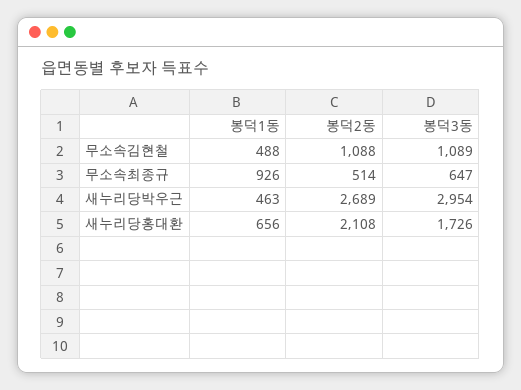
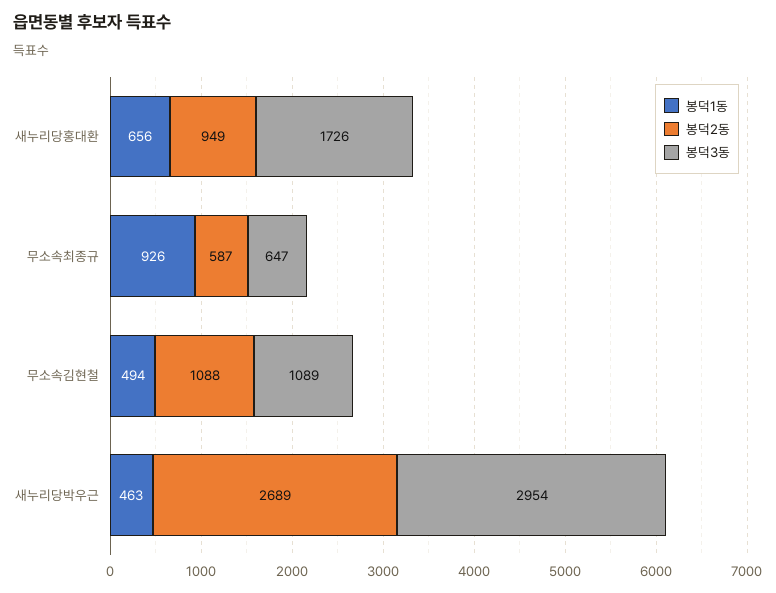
봉덕1동, 무소속김현철: 488 -> 494
봉덕2동, 무소속최종규: 514 -> 587
봉덕2동, 새누리당홍대환: 2108 -> 949

